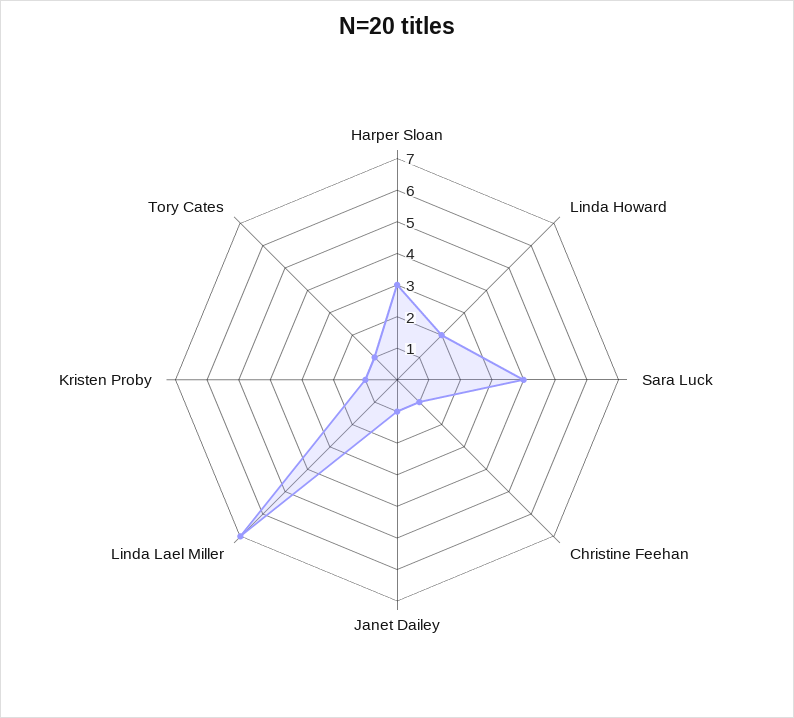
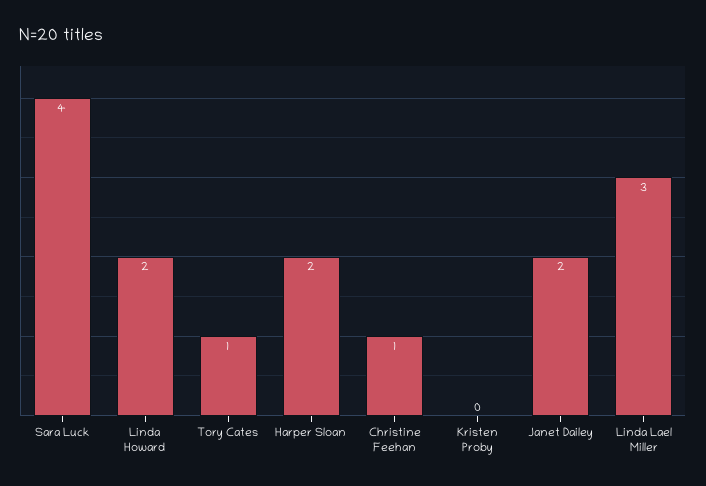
Harper Sloan: 3 -> 2
Janet Dailey: 1 -> 2
Linda Lael Miller: 7 -> 3
Kristen Proby: 1 -> 0

